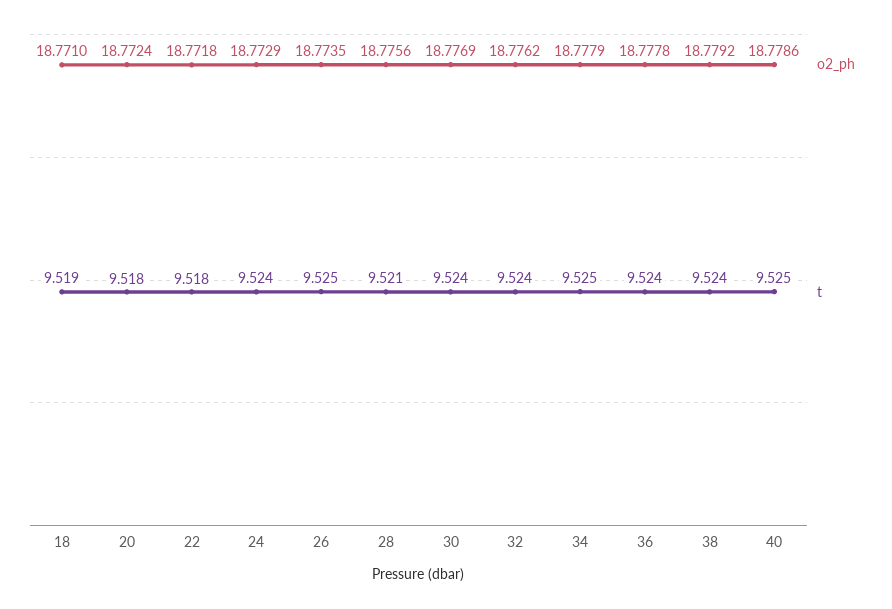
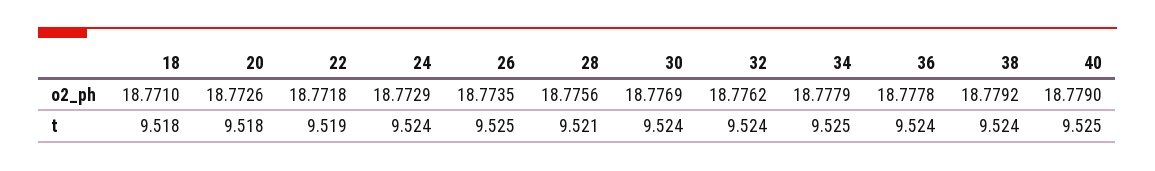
t, 18: 9.519 -> 9.518
o2_ph, 20: 18.7724 -> 18.7726
t, 22: 9.518 -> 9.519
o2_ph, 40: 18.7786 -> 18.779

